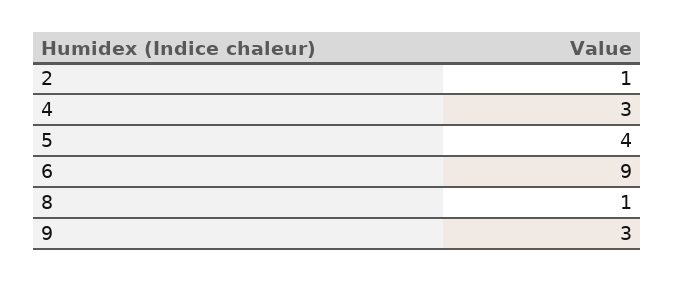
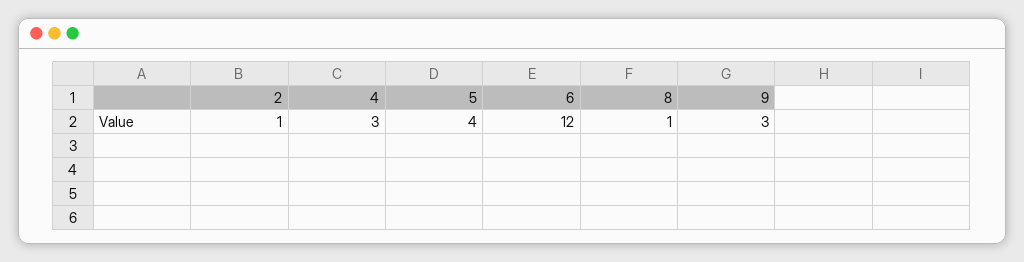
6: 9 -> 12

